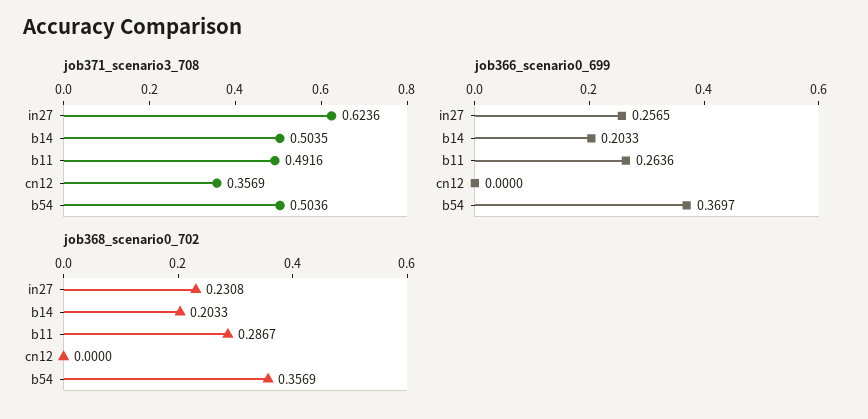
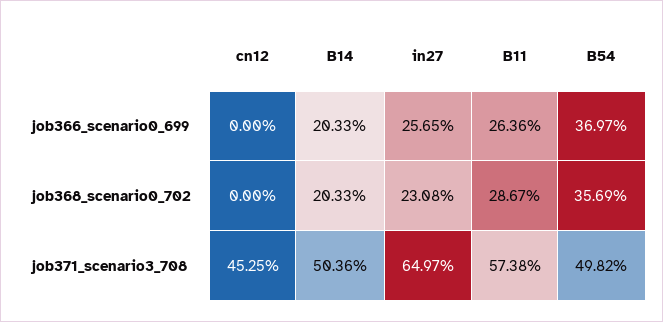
job371_scenario3_708, in27: 0.6236 -> 0.6497
job371_scenario3_708, b14: 0.5035 -> 0.5036
job371_scenario3_708, b11: 0.4916 -> 0.5738
job371_scenario3_708, cn12: 0.3569 -> 0.4525
job371_scenario3_708, b54: 0.5036 -> 0.4982

